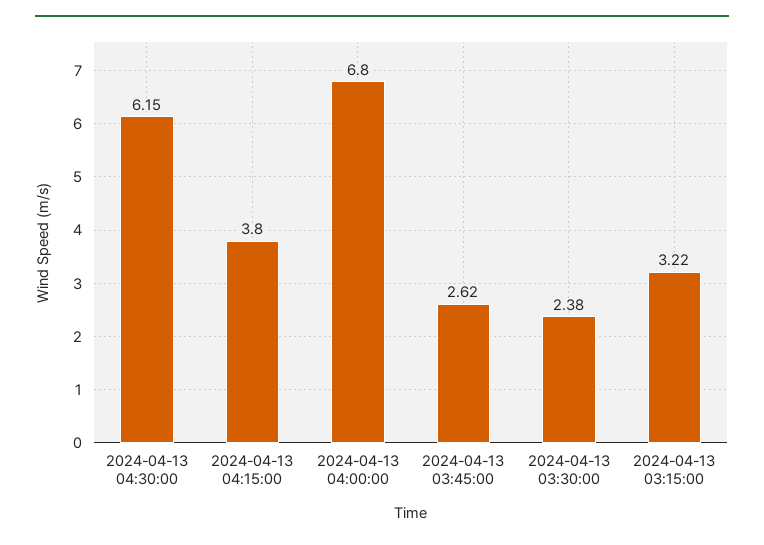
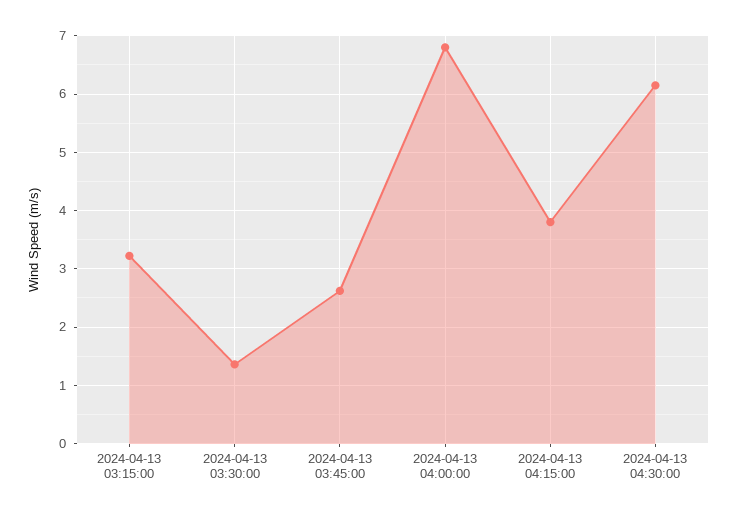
2024-04-13 03:30:00: 2.38 -> 1.4

